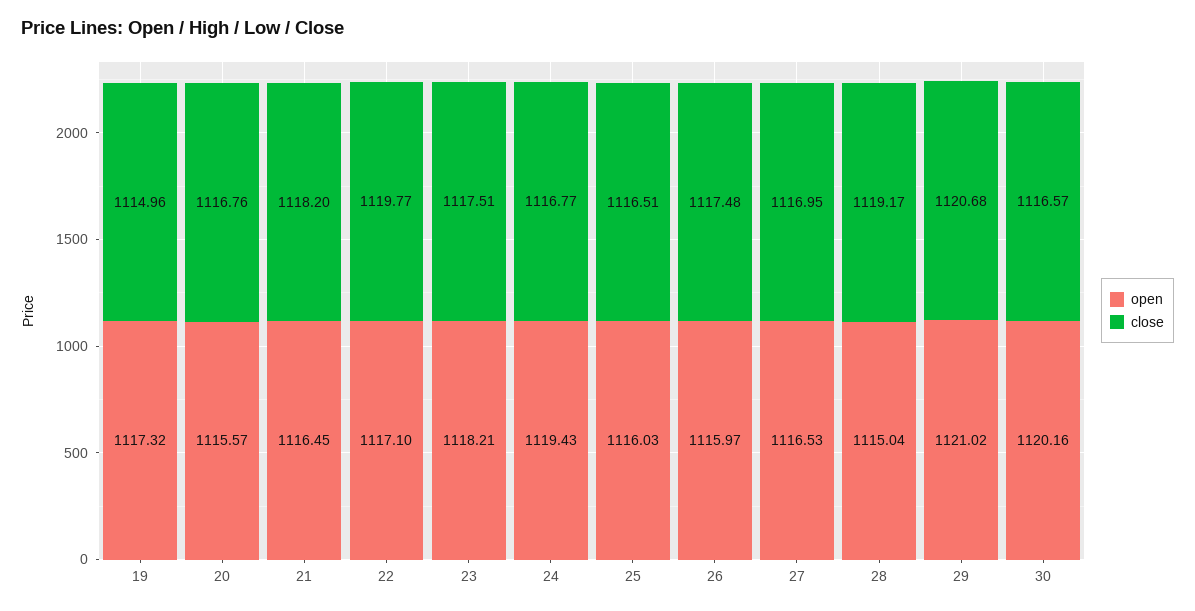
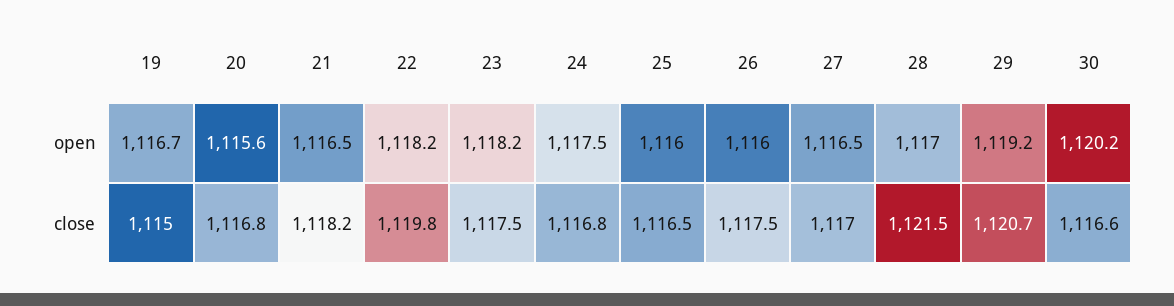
open, 19: 1117.32 -> 1116.7
open, 22: 1117.1 -> 1118.2
open, 24: 1119.43 -> 1117.5
open, 28: 1115.04 -> 1117
close, 28: 1119.17 -> 1121.5
open, 29: 1121.02 -> 1119.2

